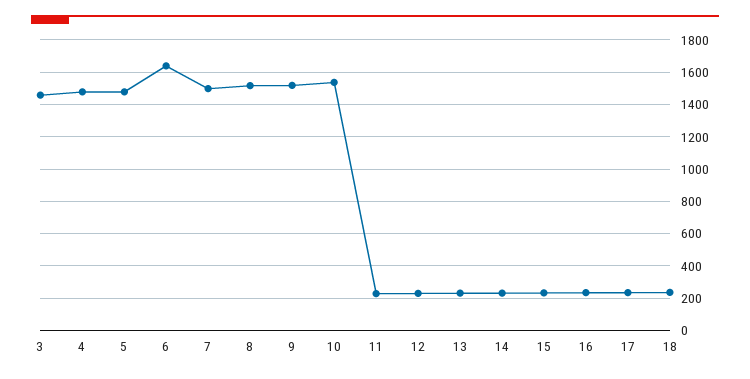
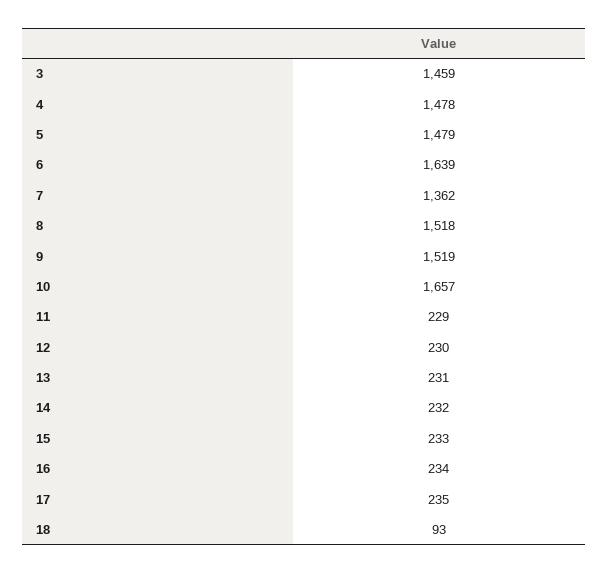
7: 1500 -> 1362
10: 1550 -> 1657
18: 250 -> 93

